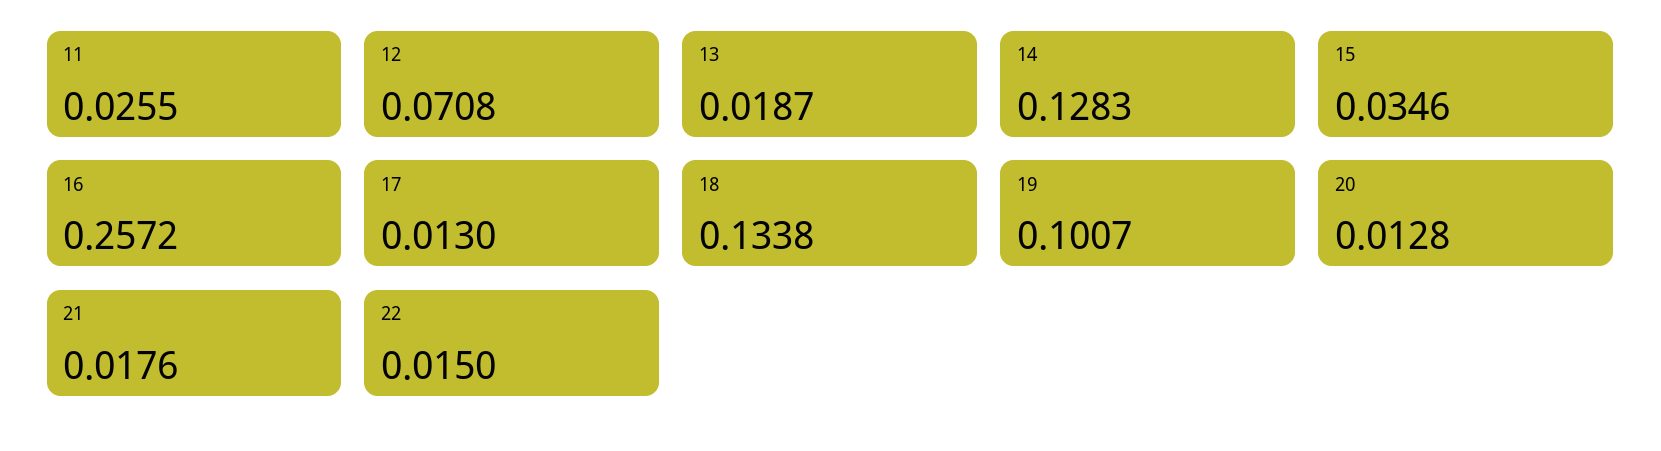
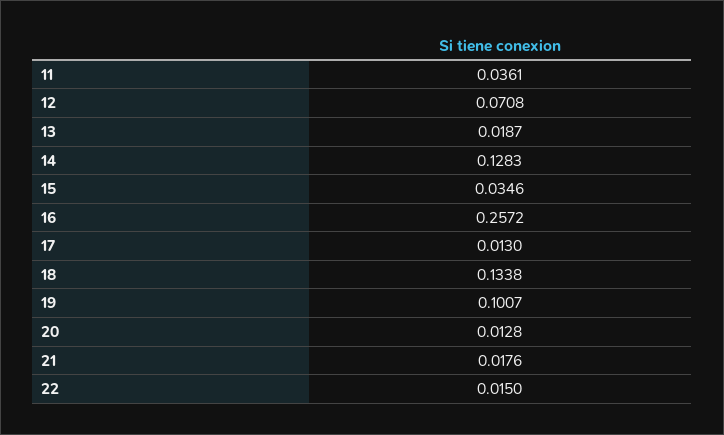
11: 0.0255 -> 0.0361

